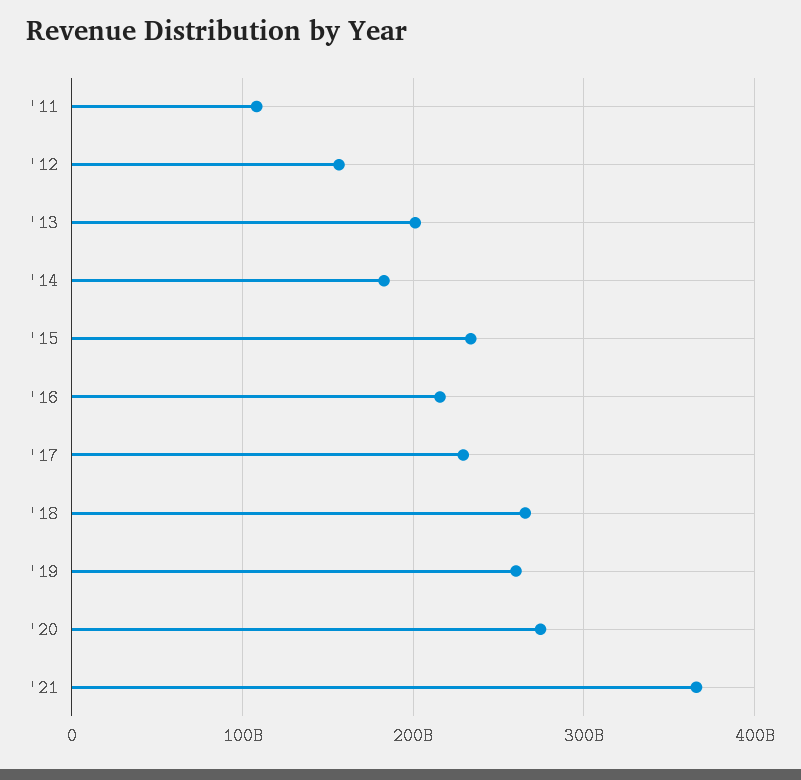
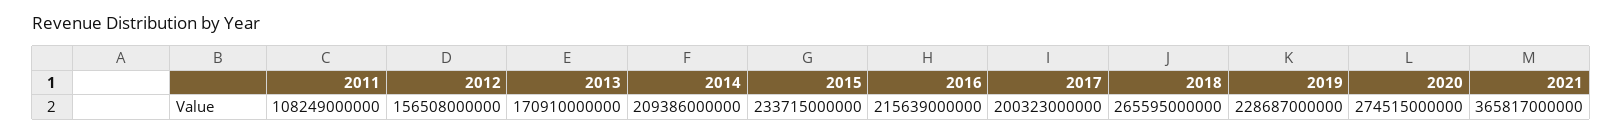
'13: 200000000000 -> 170910000000
'14: 180000000000 -> 209386000000
'17: 230000000000 -> 200323000000
'19: 260000000000 -> 228687000000

